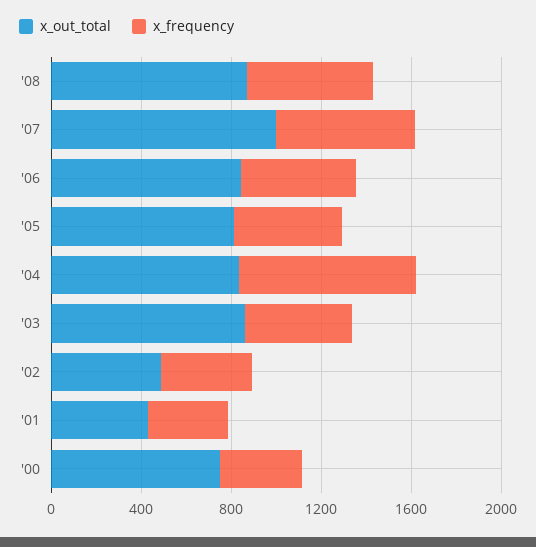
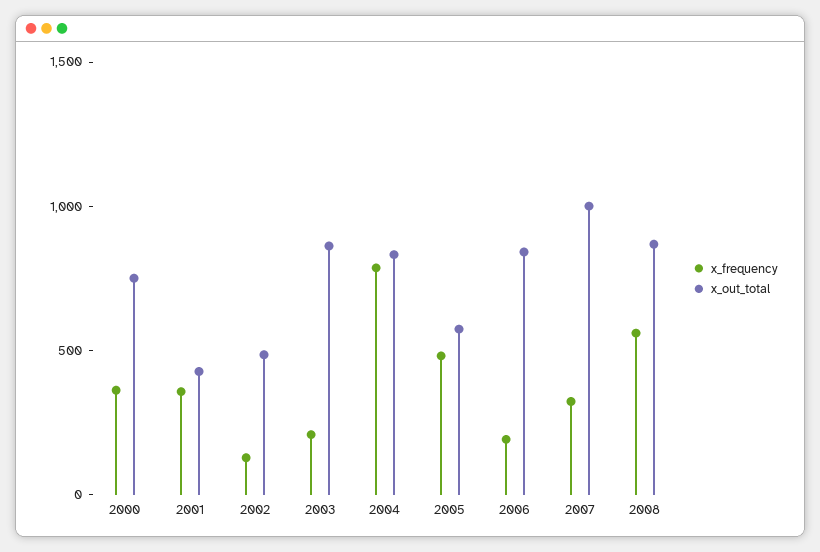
x_frequency, '07: 600 -> 300
x_frequency, '06: 500 -> 200
x_out_total, '05: 800 -> 600
x_frequency, '03: 500 -> 200
x_frequency, '02: 400 -> 100

